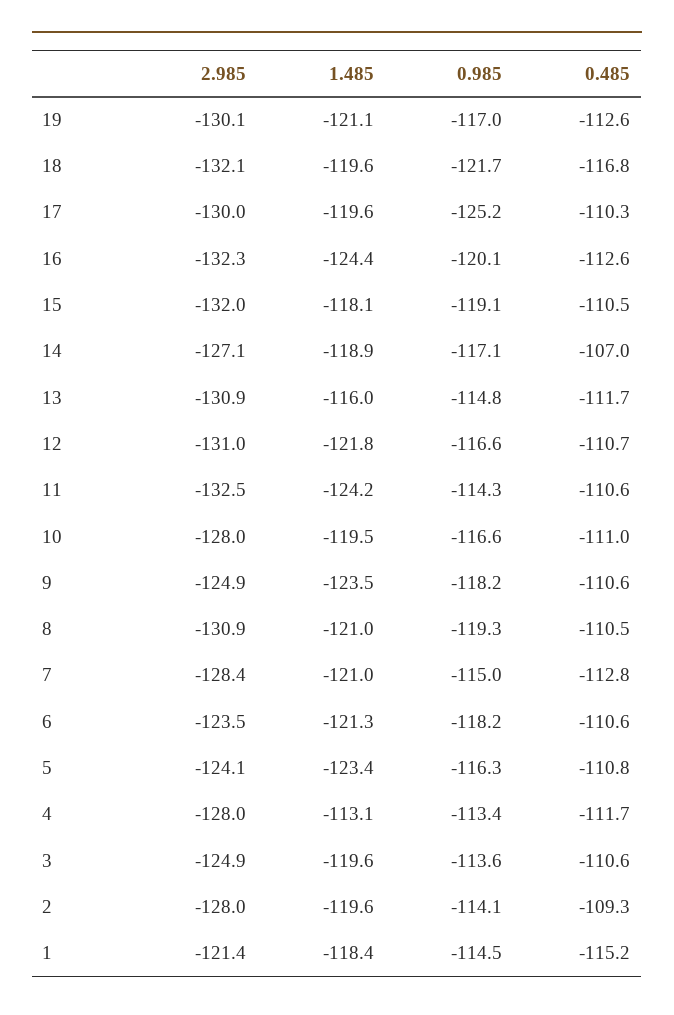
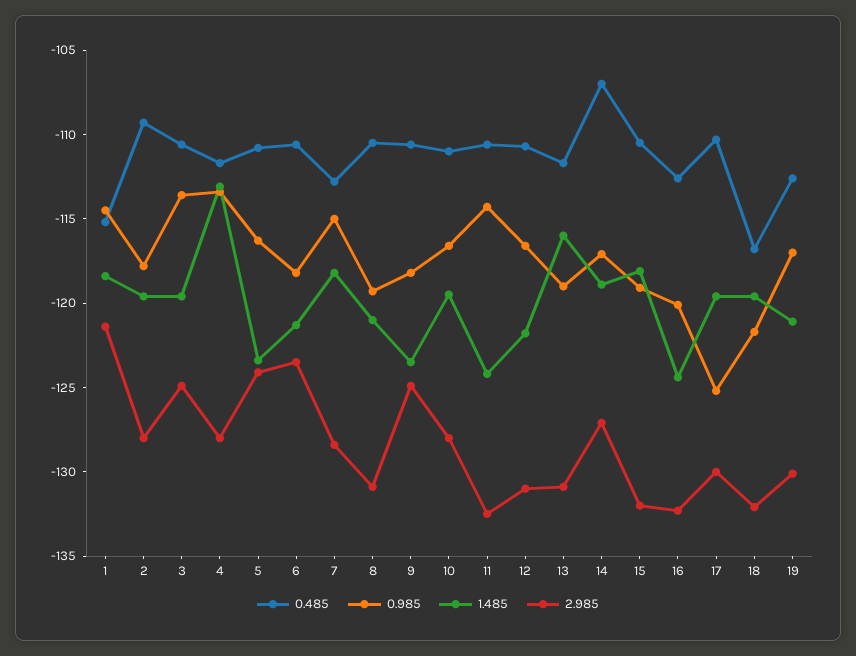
0.985, 13: -114.8 -> -119
1.485, 7: -121 -> -118
0.985, 2: -114.1 -> -118

